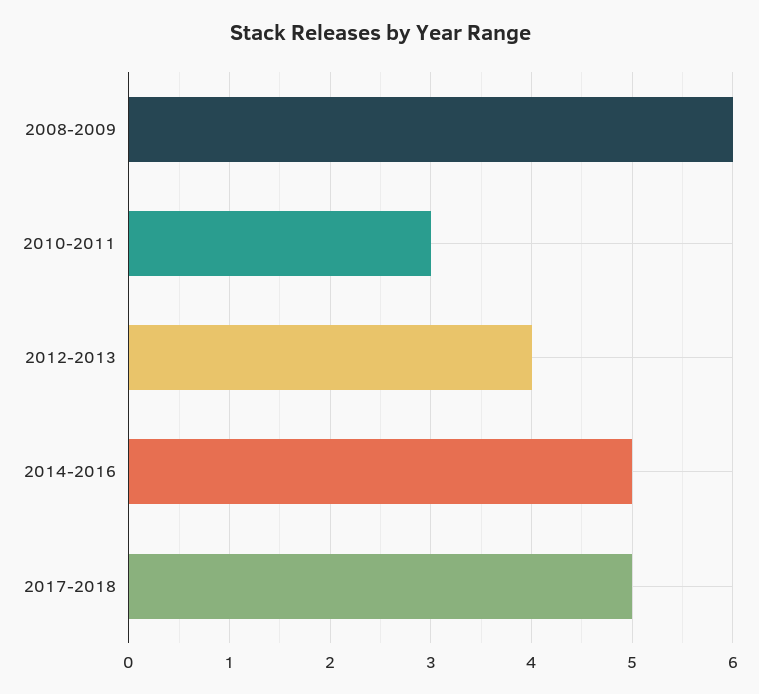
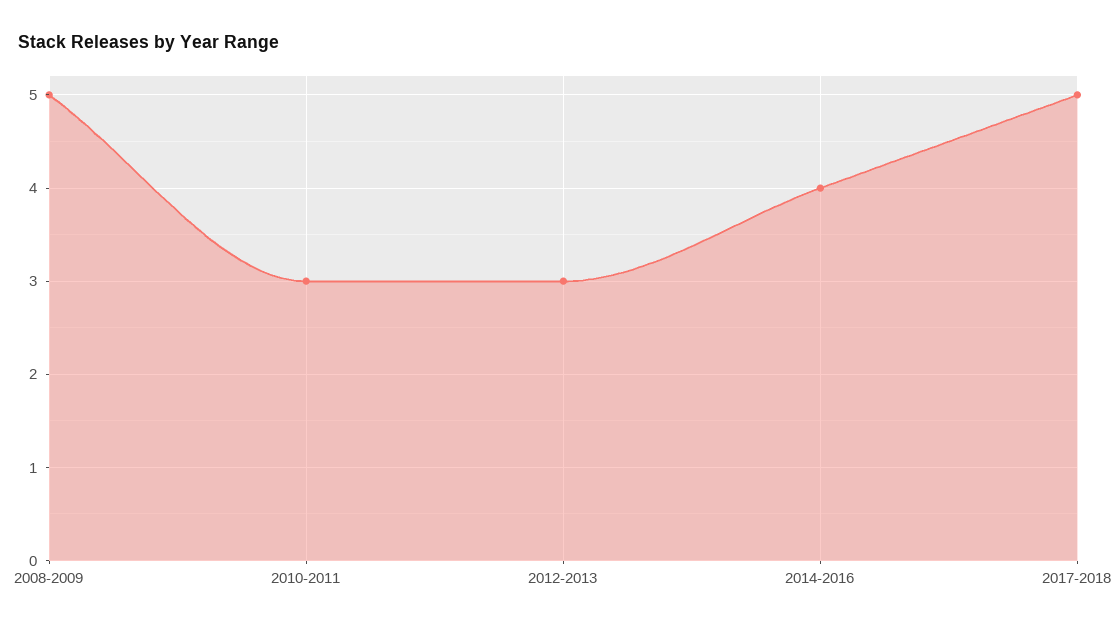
2008-2009: 6 -> 5
2012-2013: 4 -> 3
2014-2016: 5 -> 4

